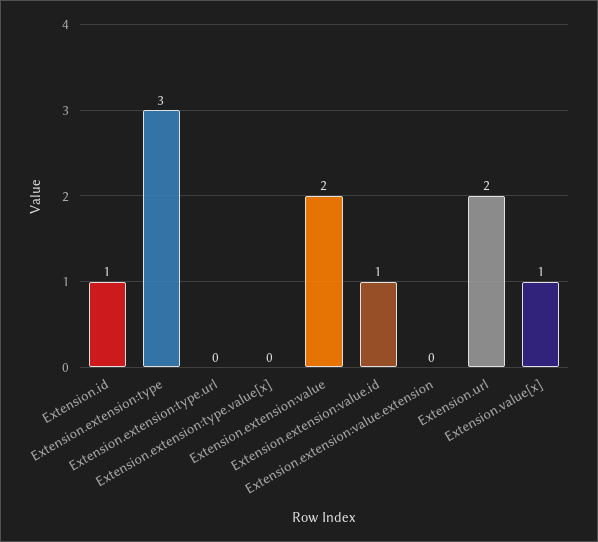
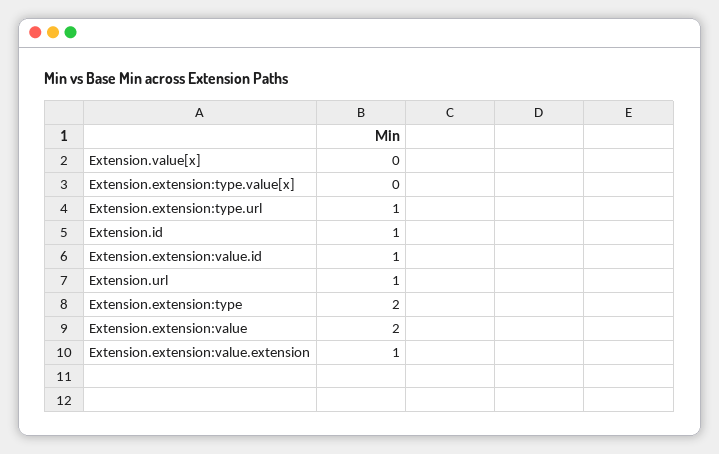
Extension.extension:type: 3 -> 2
Extension.extension:type.url: 0 -> 1
Extension.extension:value.extension: 0 -> 1
Extension.url: 2 -> 1
Extension.value[x]: 1 -> 0

